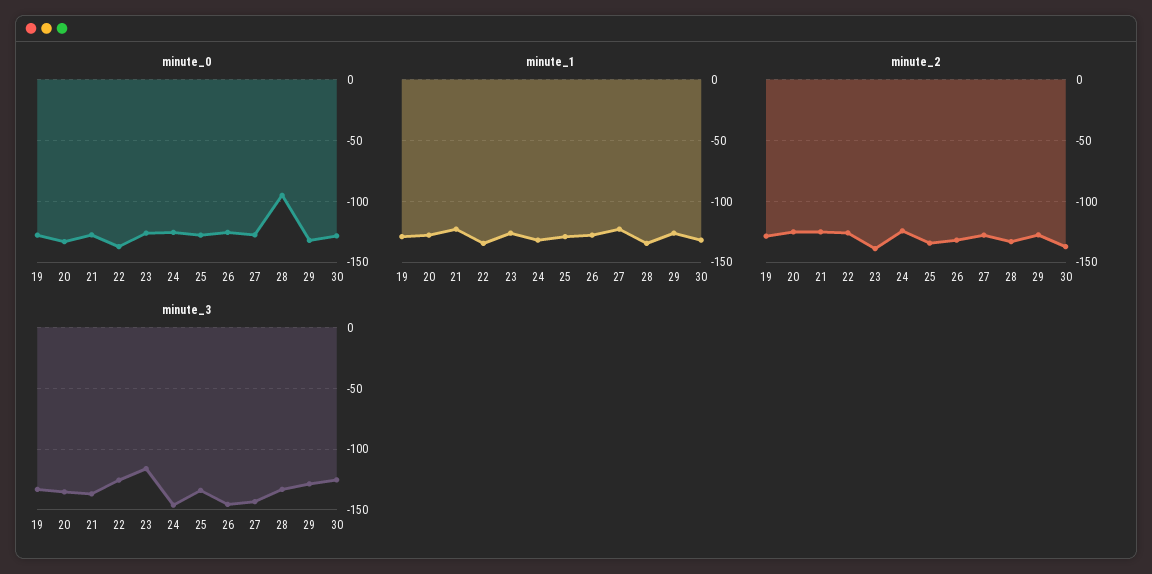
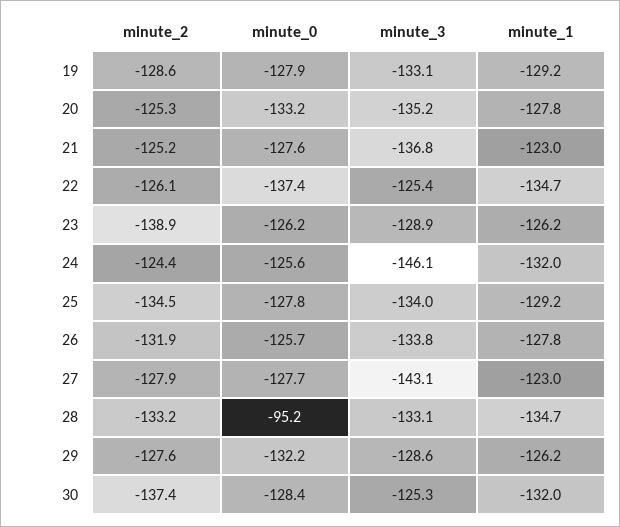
minute_3, 23: -115 -> -128.9
minute_3, 26: -145 -> -133.8

